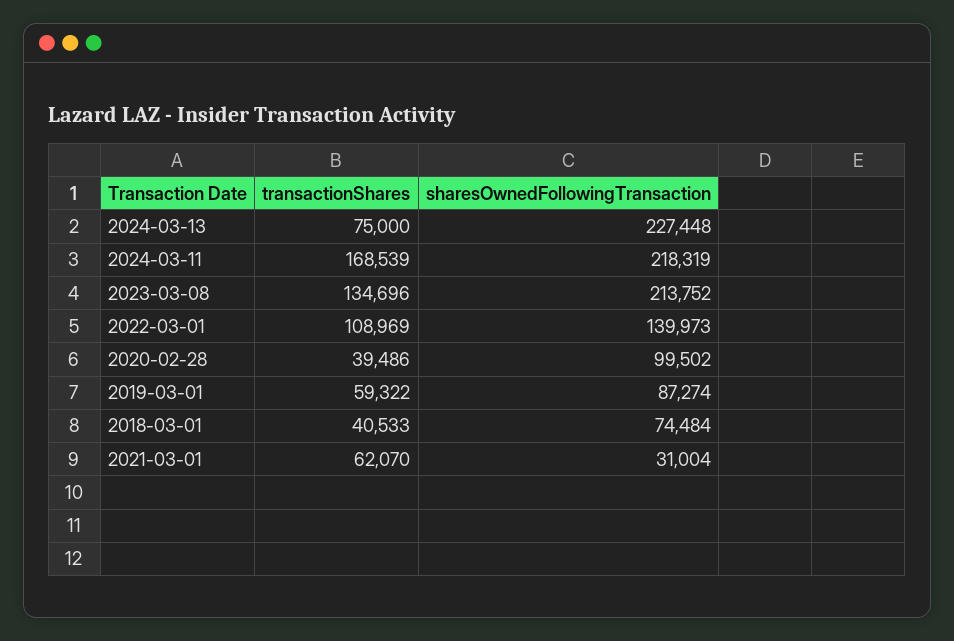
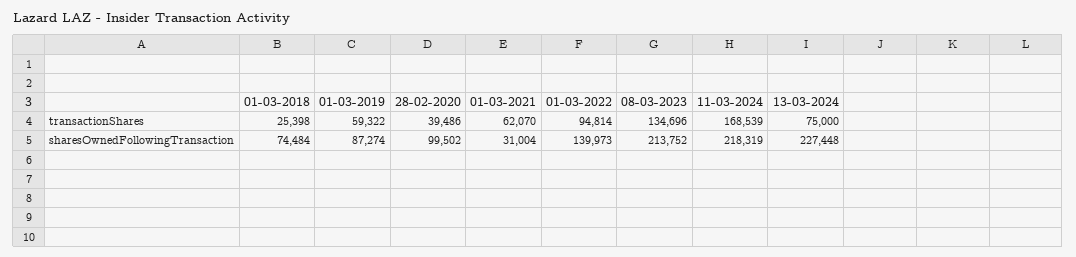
transactionShares, 2022-03-01: 108969 -> 94814
transactionShares, 2018-03-01: 40533 -> 25398

